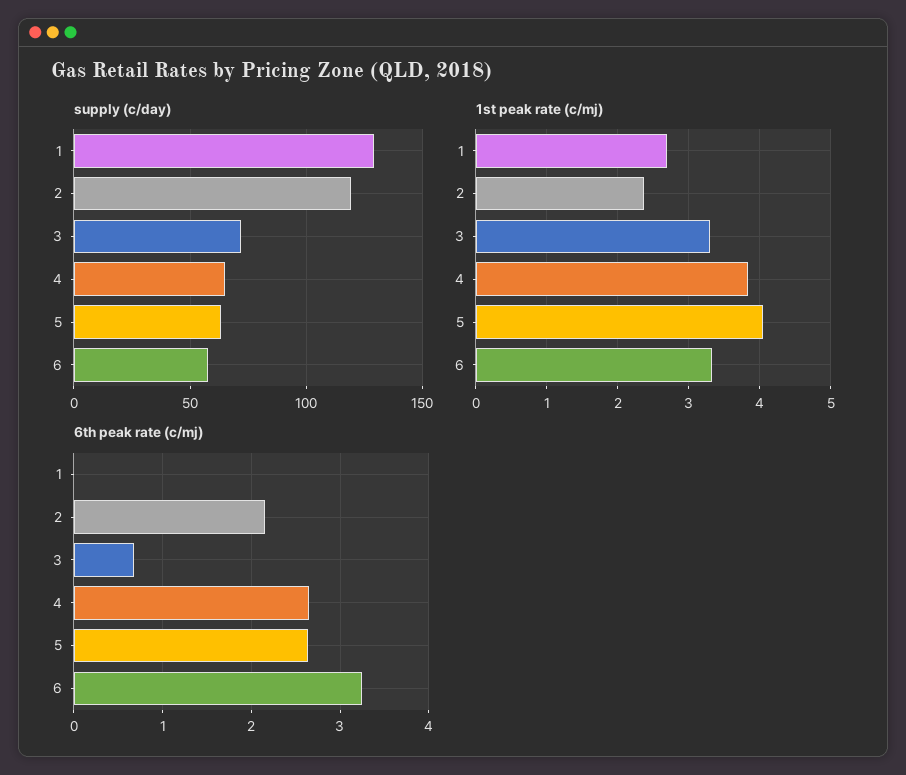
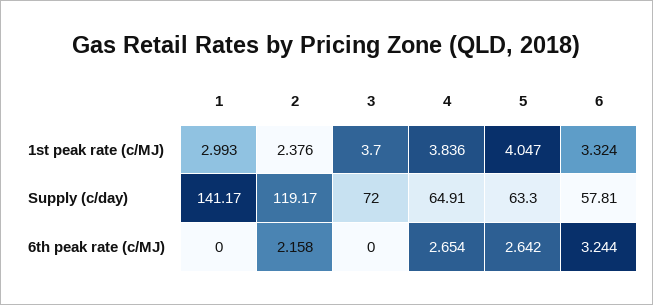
supply (c/day), 1: 130 -> 141.17
1st peak rate (c/mj), 1: 2.7 -> 2.993
1st peak rate (c/mj), 3: 3.3 -> 3.7
6th peak rate (c/mj), 3: 0.7 -> 0

